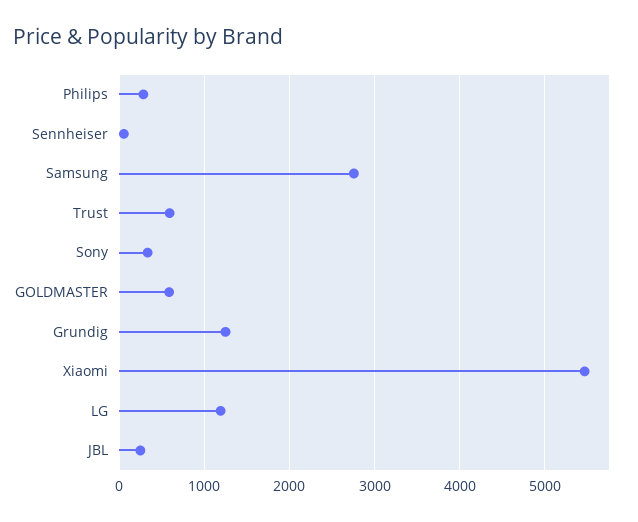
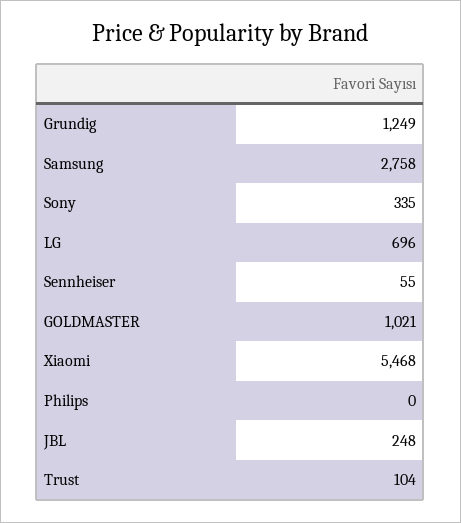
Philips: 300 -> 0
Trust: 600 -> 104
GOLDMASTER: 600 -> 1021
LG: 1200 -> 696

